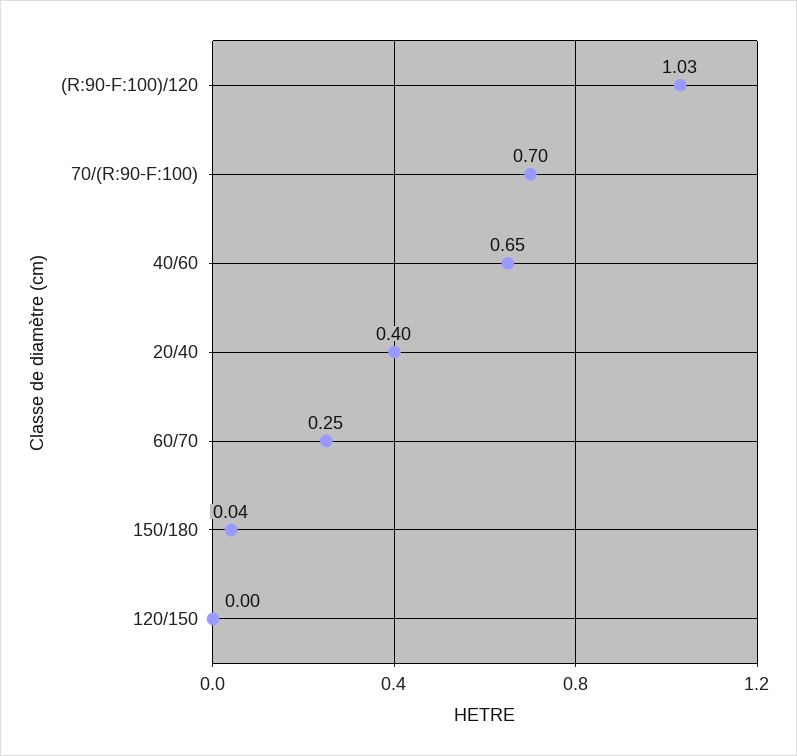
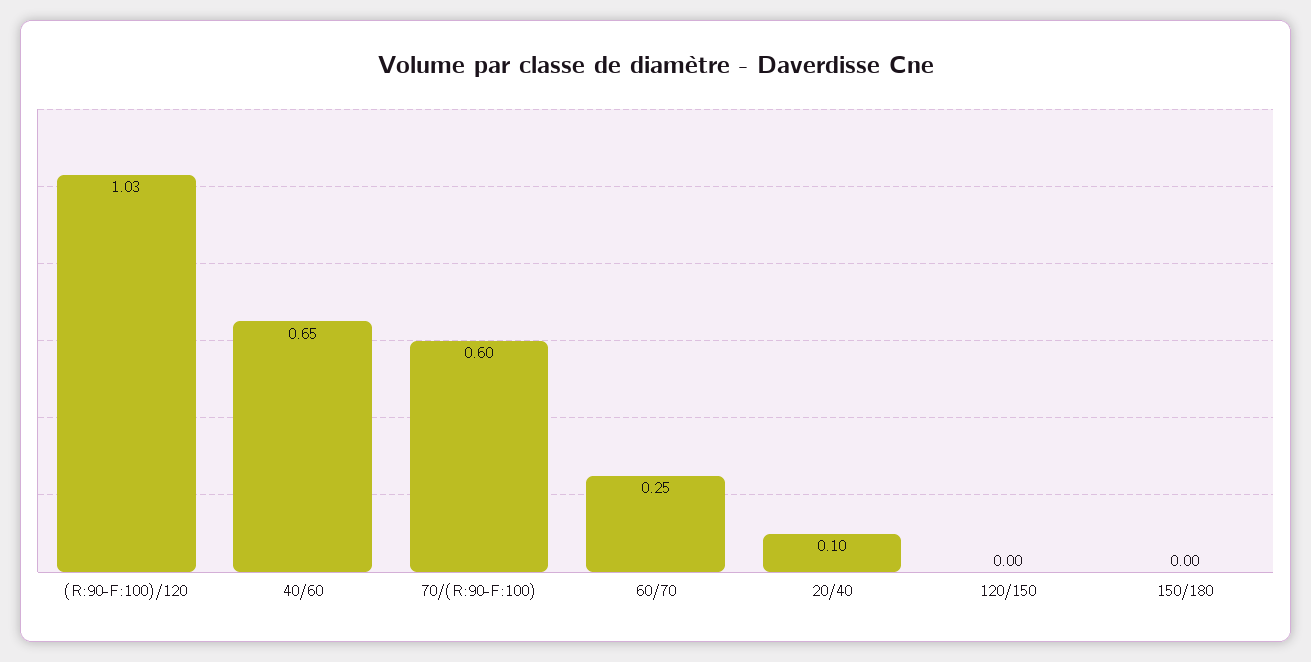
70/(R:90-F:100): 0.7 -> 0.6
20/40: 0.4 -> 0.1
150/180: 0.04 -> 0

